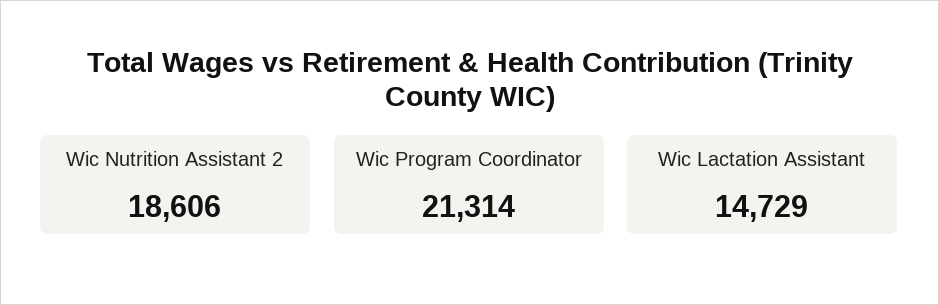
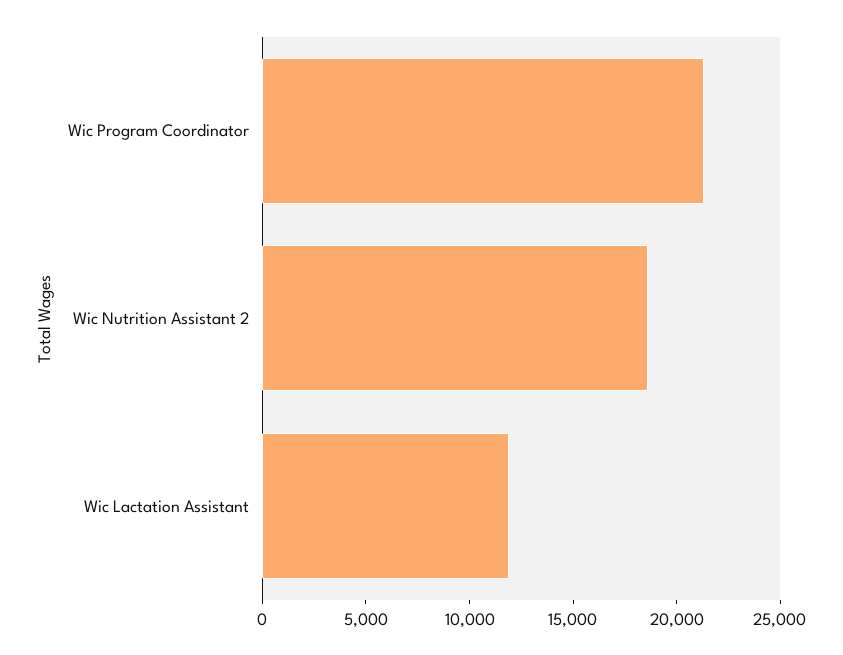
Wic Lactation Assistant: 14729 -> 12000

